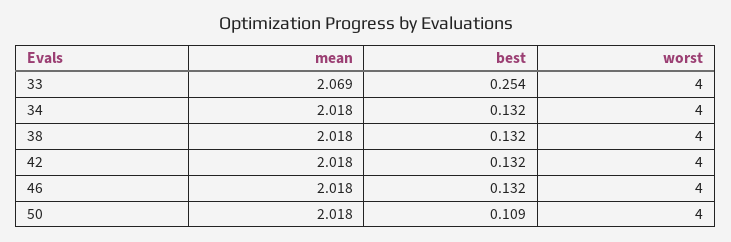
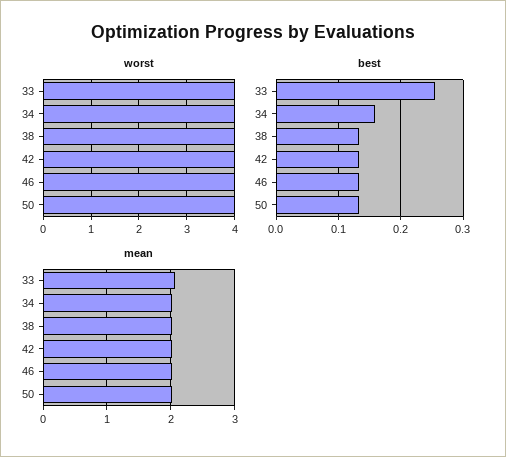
best, 34: 0.132 -> 0.16
best, 50: 0.109 -> 0.13

